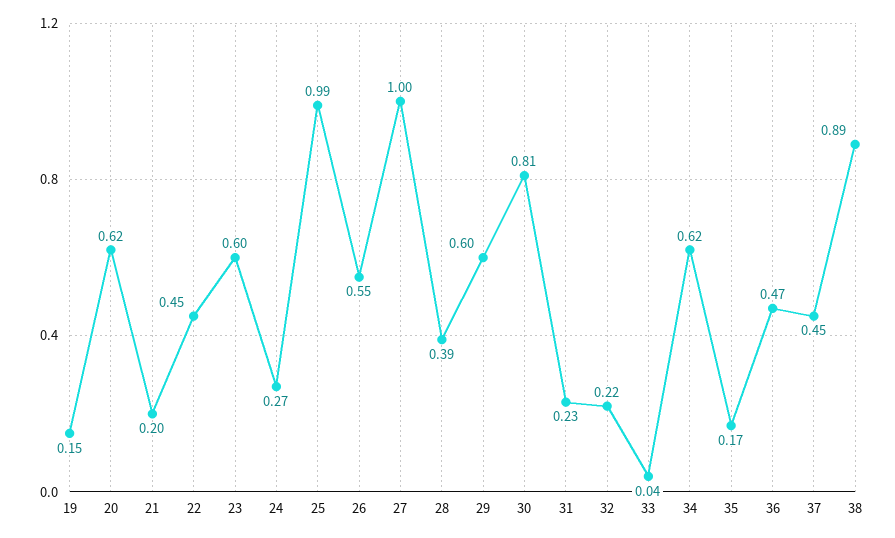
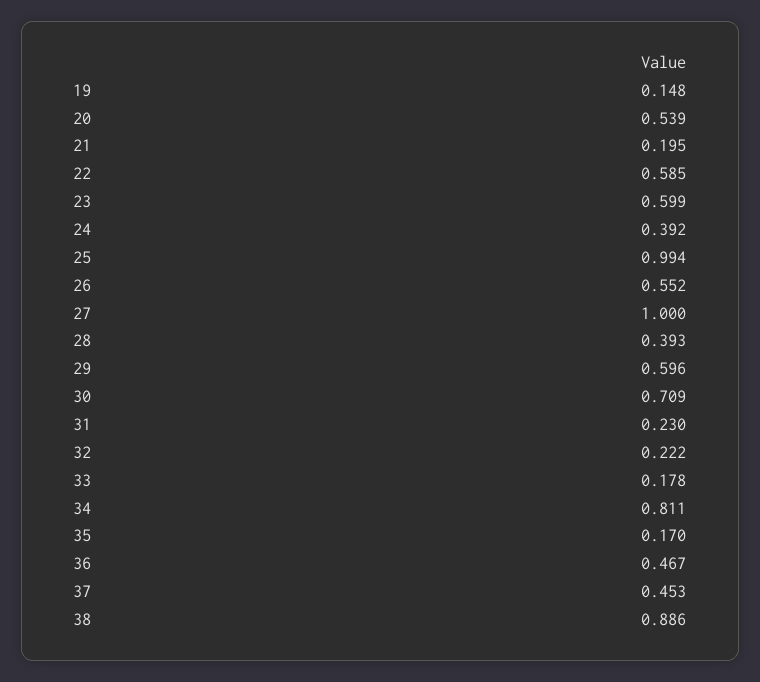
20: 0.62 -> 0.539
22: 0.45 -> 0.585
24: 0.27 -> 0.392
30: 0.81 -> 0.709
33: 0.04 -> 0.178
34: 0.62 -> 0.811

